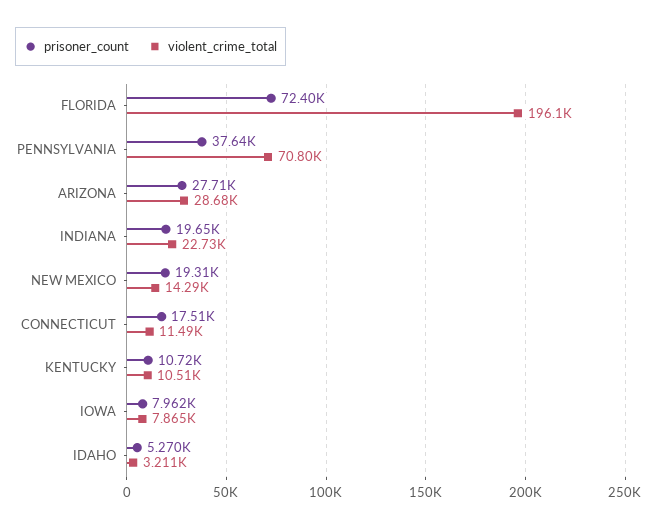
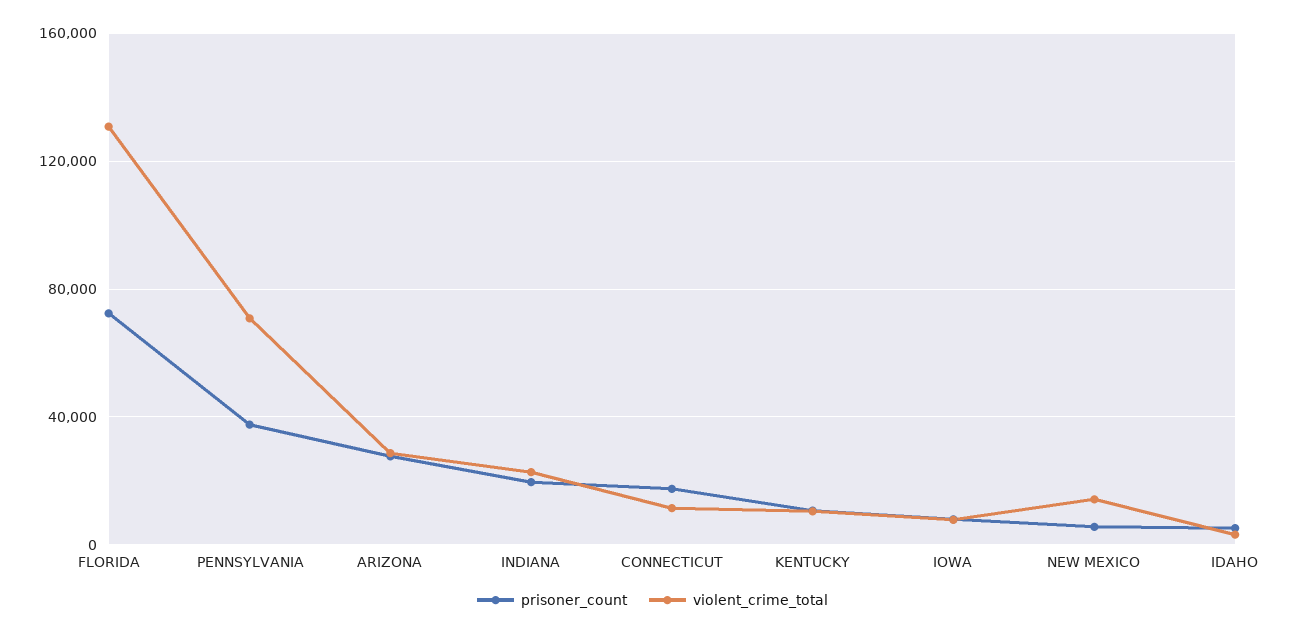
violent_crime_total, FLORIDA: 196100 -> 130000
prisoner_count, NEW MEXICO: 19310 -> 5000

